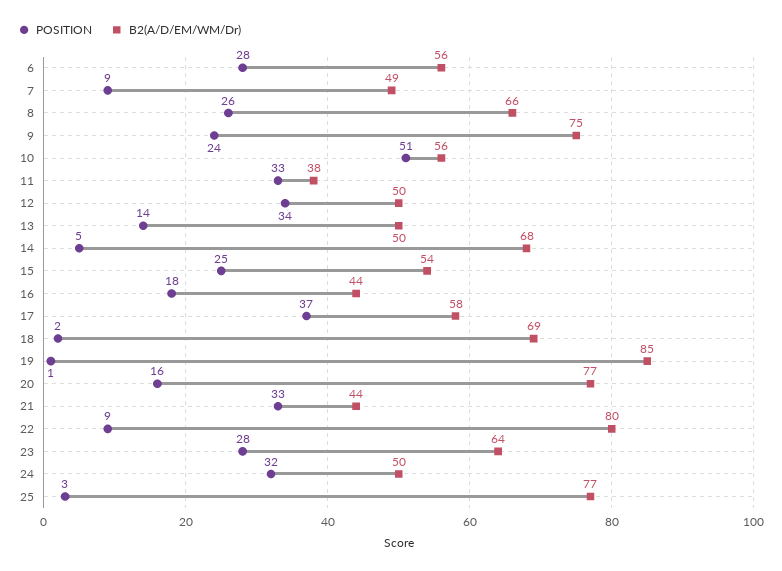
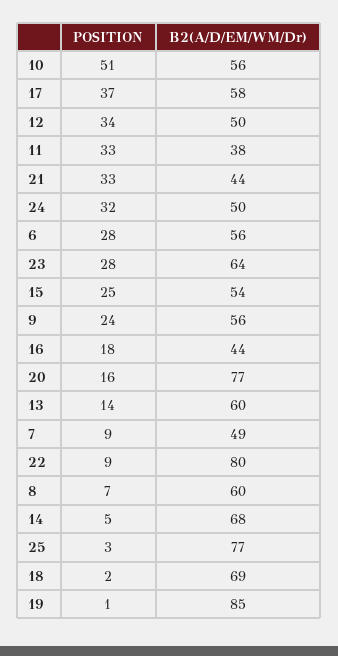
POSITION, 8: 26 -> 7
B2(A/D/EM/WM/Dr), 8: 66 -> 60
B2(A/D/EM/WM/Dr), 9: 75 -> 56
B2(A/D/EM/WM/Dr), 13: 50 -> 60

